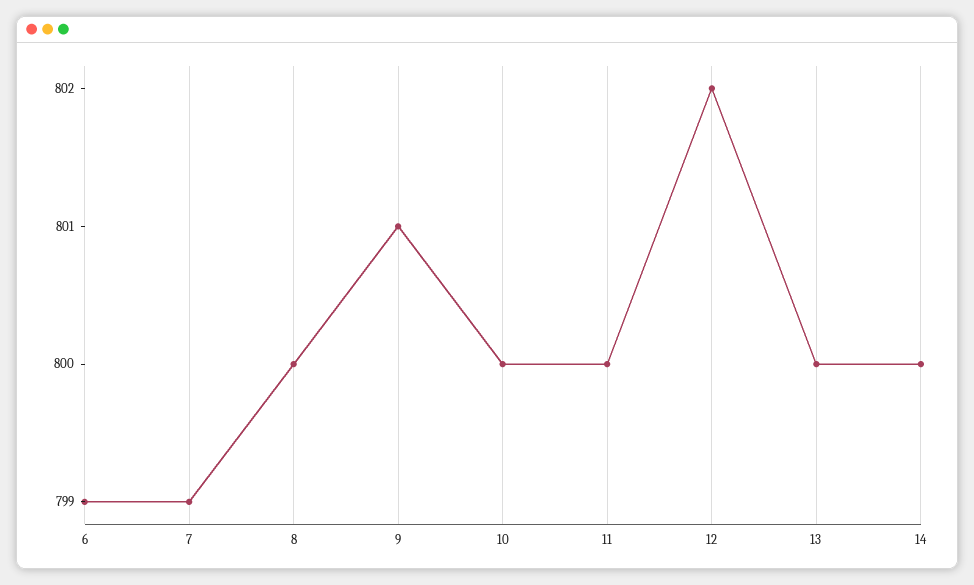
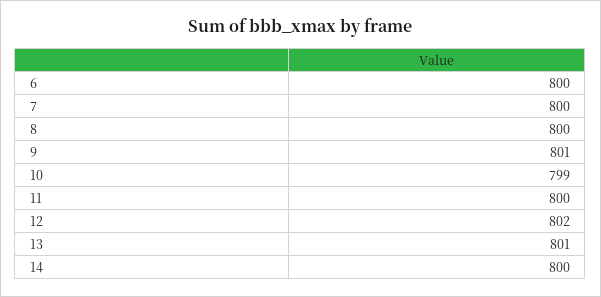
6: 799 -> 800
7: 799 -> 800
10: 800 -> 799
13: 800 -> 801

